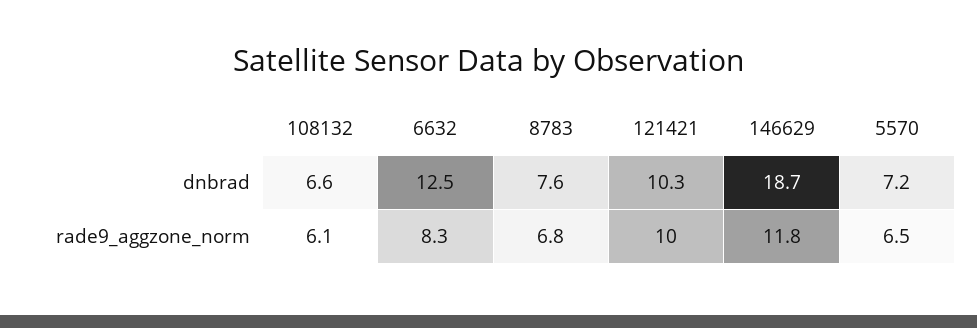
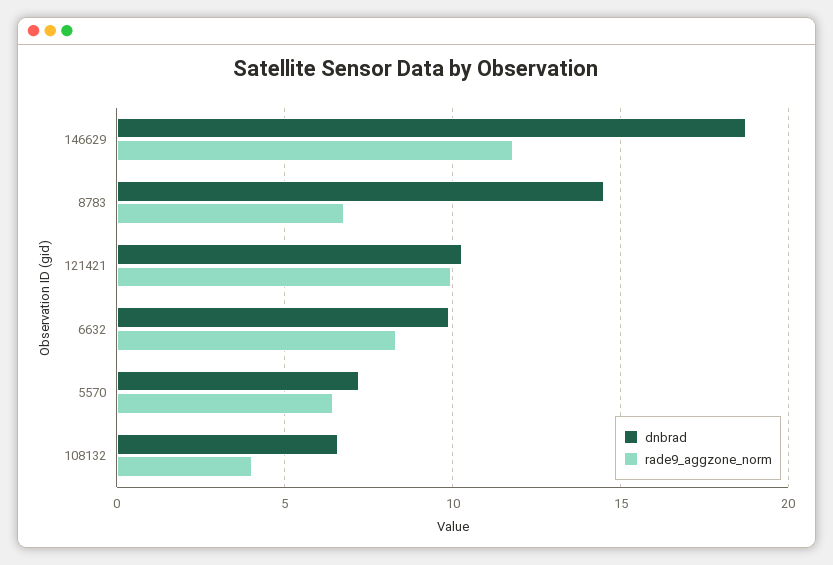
dnbrad, 6632: 12.5 -> 10
dnbrad, 8783: 7.6 -> 14.5
rade9_aggzone_norm, 108132: 6.1 -> 4

